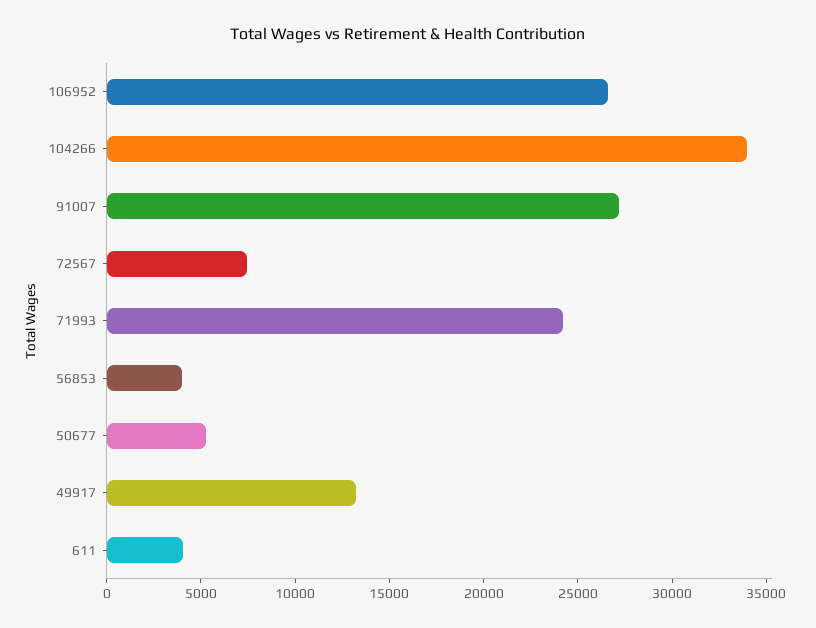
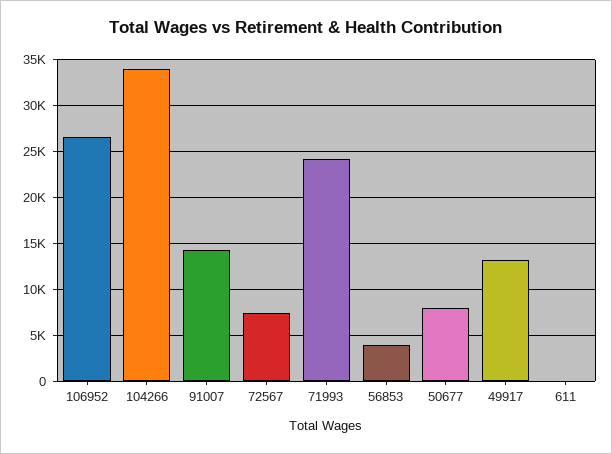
91007: 27000 -> 14000
50677: 5000 -> 8000
611: 4000 -> 0

